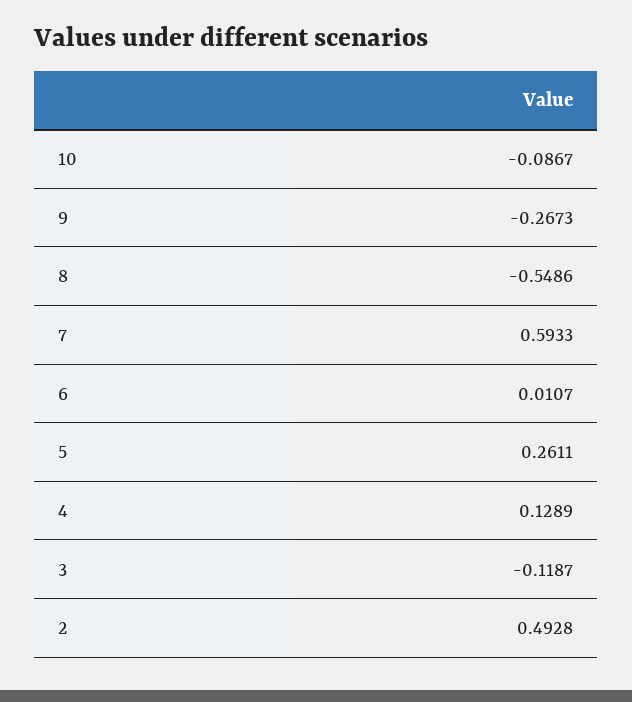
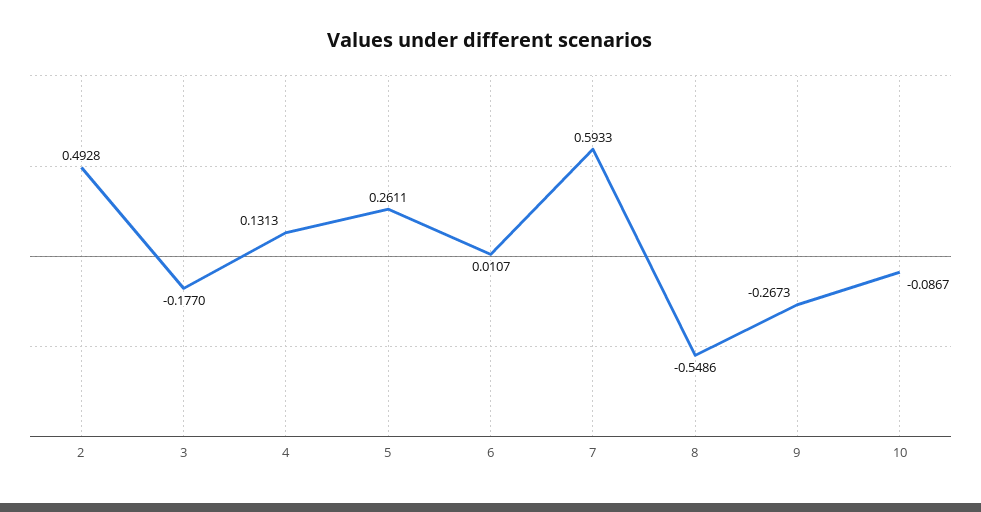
4: 0.1289 -> 0.1313
3: -0.1187 -> -0.177

